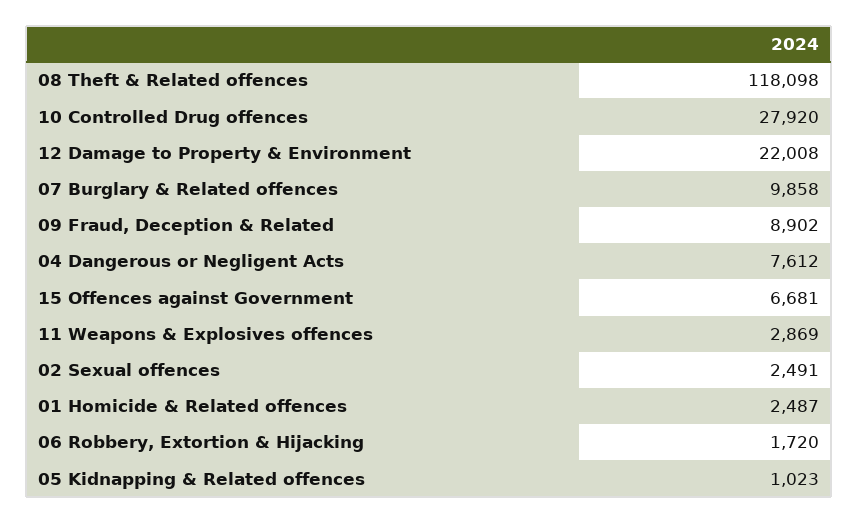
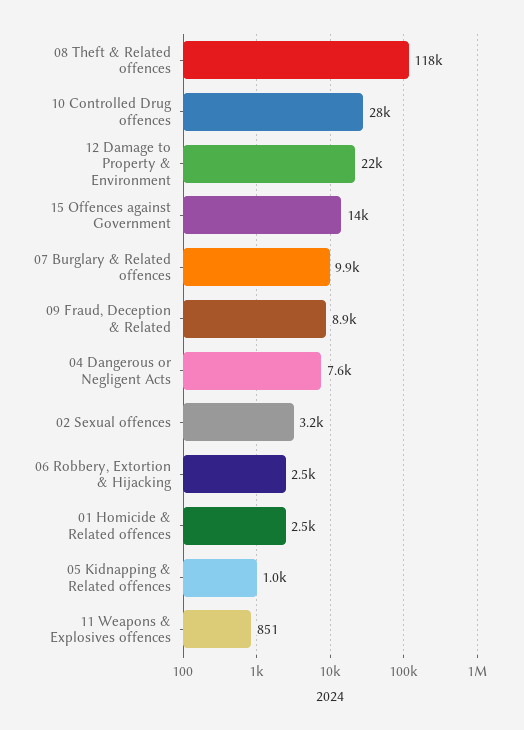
15 Offences against Government: 6681 -> 14000
11 Weapons & Explosives offences: 2869 -> 851
02 Sexual offences: 2491 -> 3200
06 Robbery, Extortion & Hijacking: 1720 -> 2500

